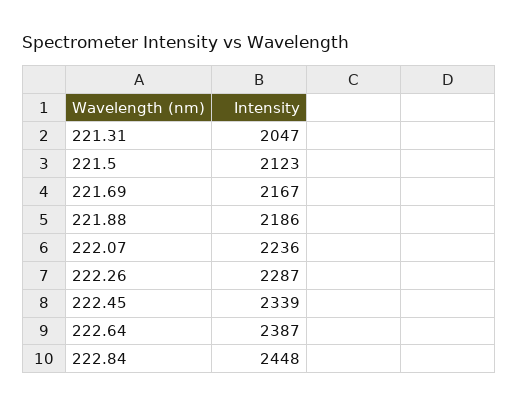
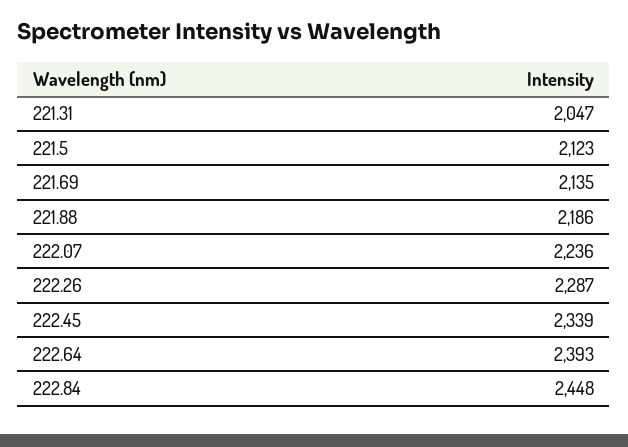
221.69: 2167 -> 2135
222.64: 2387 -> 2393

